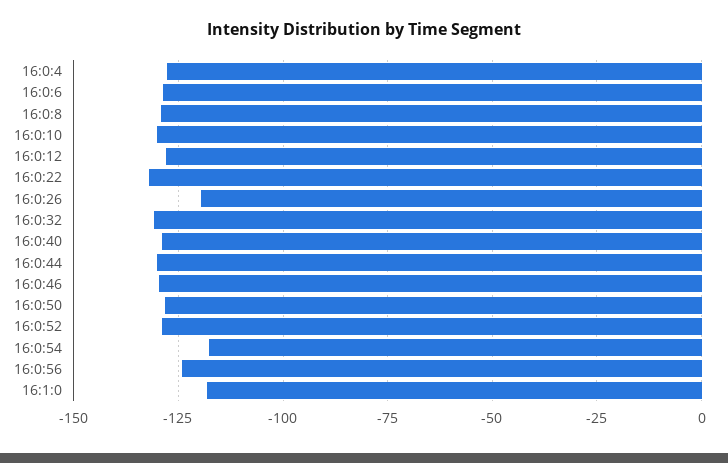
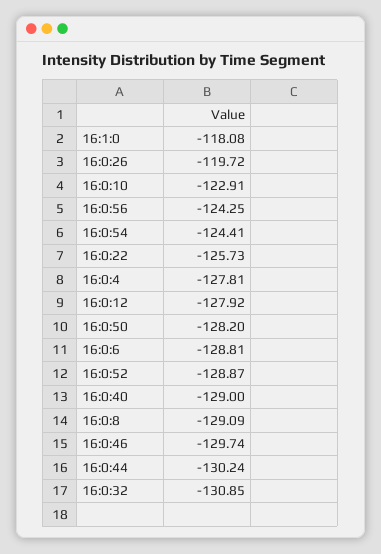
16:0:10: -130 -> -122.91
16:0:22: -132.5 -> -125.73
16:0:54: -117.5 -> -124.41

